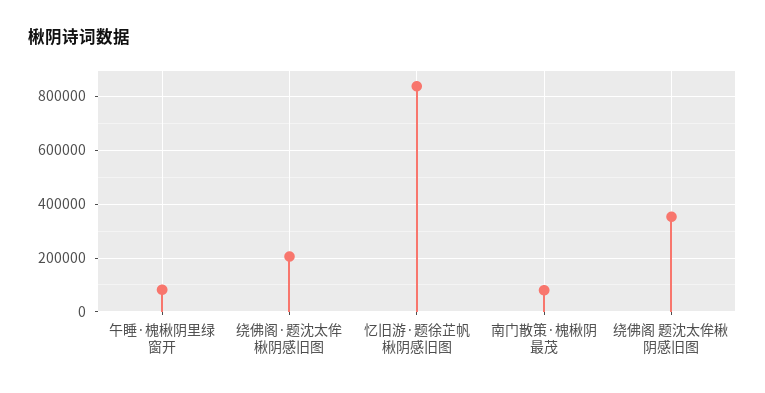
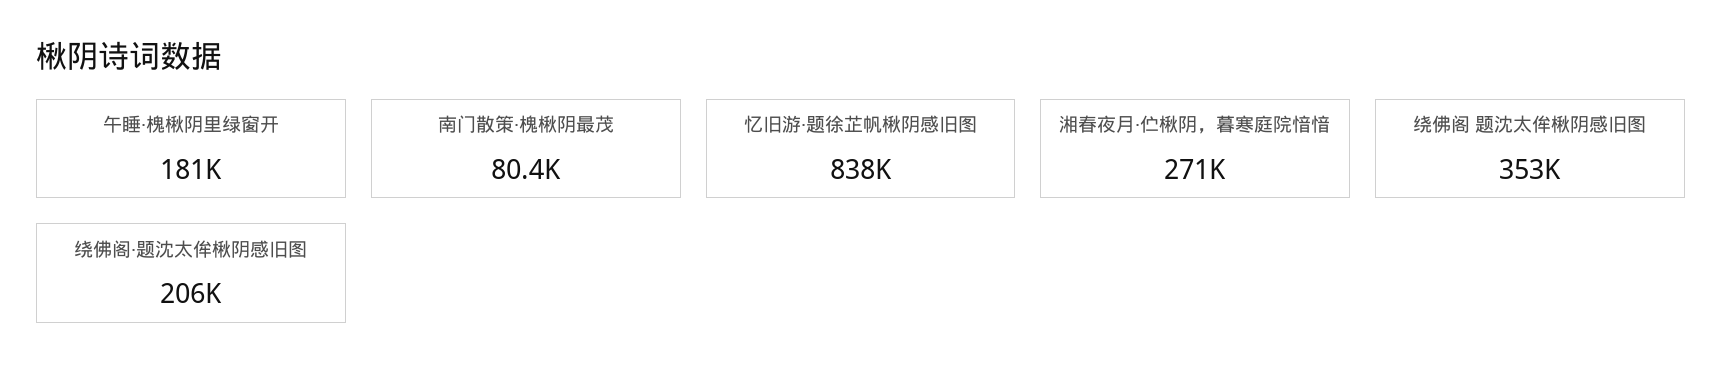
午睡·槐楸阴里绿窗开: 75000 -> 181000
湘春夜月·伫楸阴，暮寒庭院愔愔: none -> 271000

